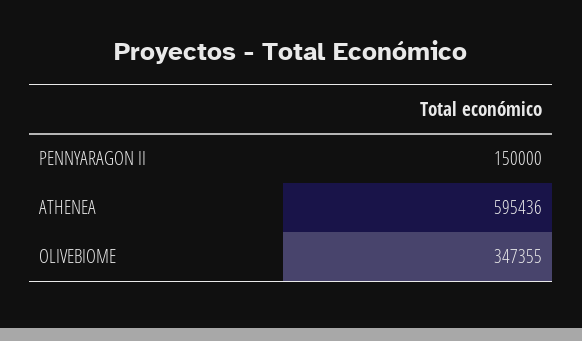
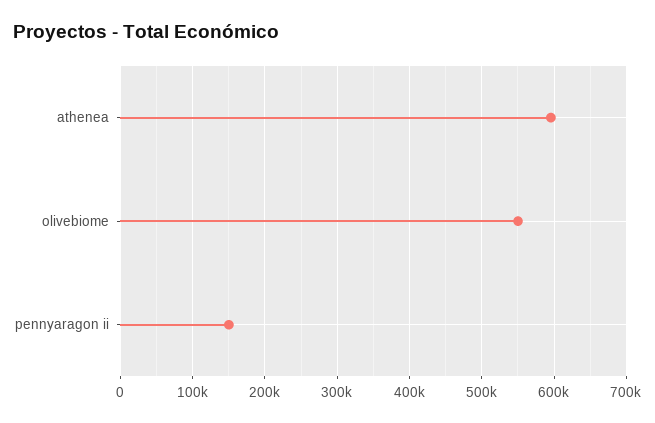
OLIVEBIOME: 347355 -> 550000

